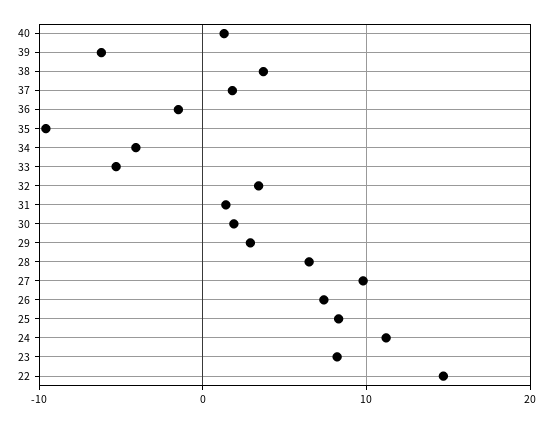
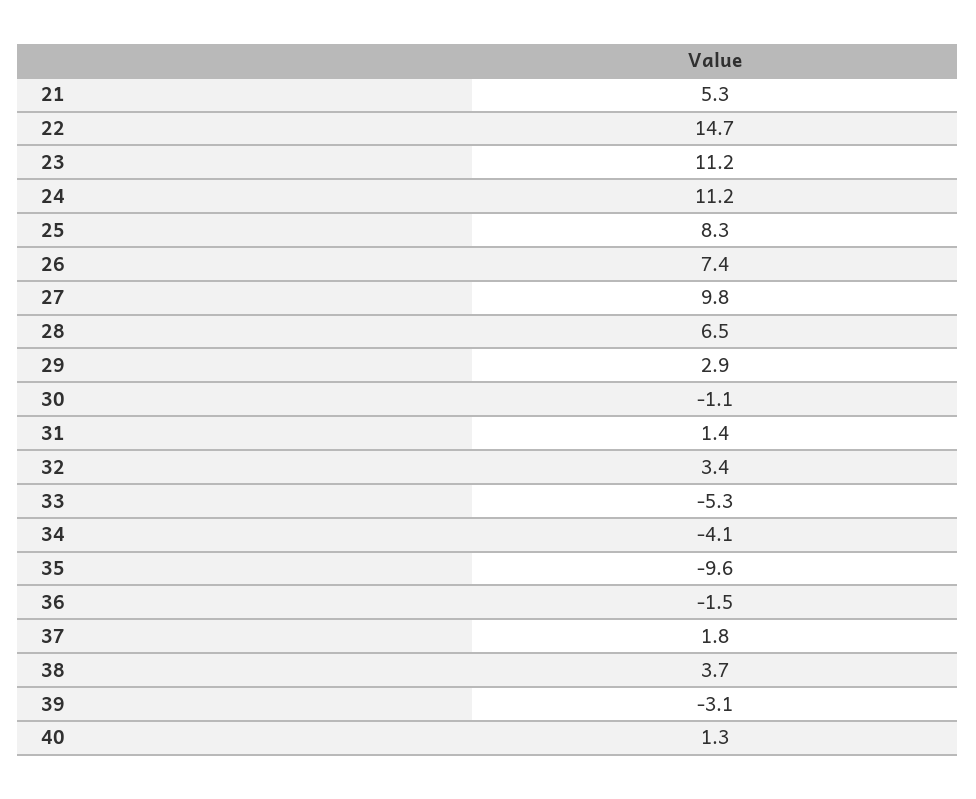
39: -6 -> -3.1
30: 2 -> -1.1
23: 8 -> 11.2
21: none -> 5.3

